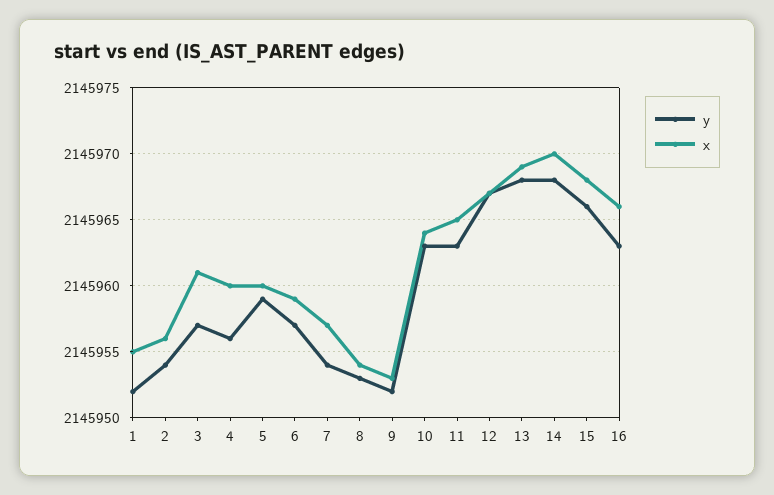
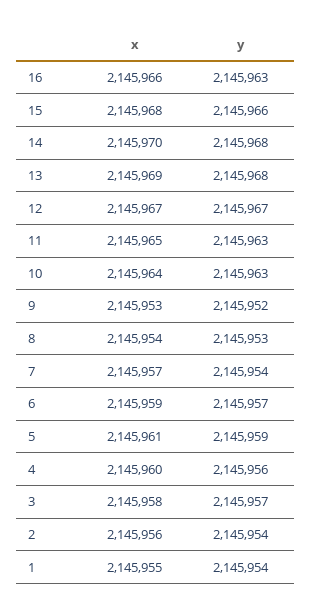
y, 1: 2145952 -> 2145954
x, 3: 2145961 -> 2145958
x, 5: 2145960 -> 2145961

